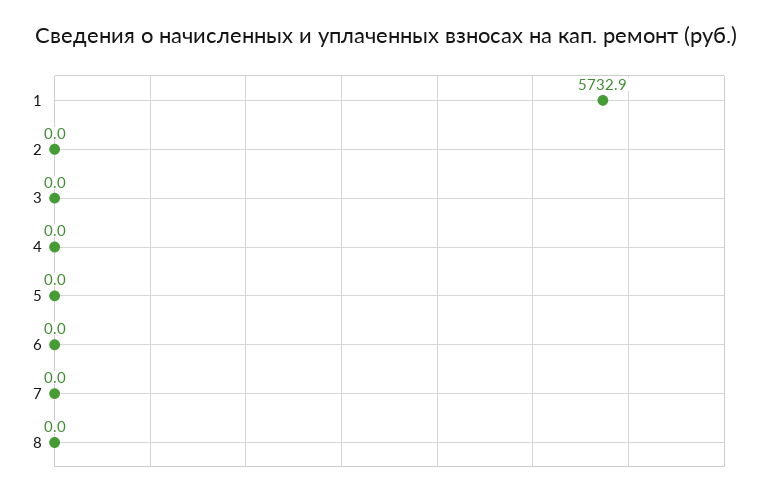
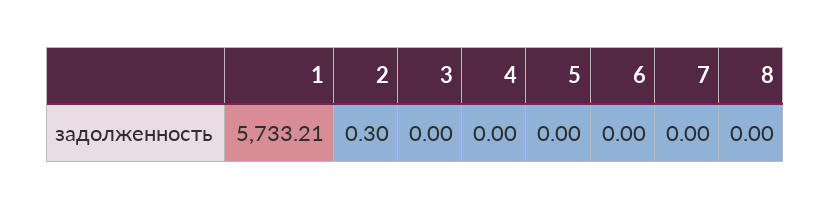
1: 5732.9 -> 5733.21
2: 0 -> 0.3

